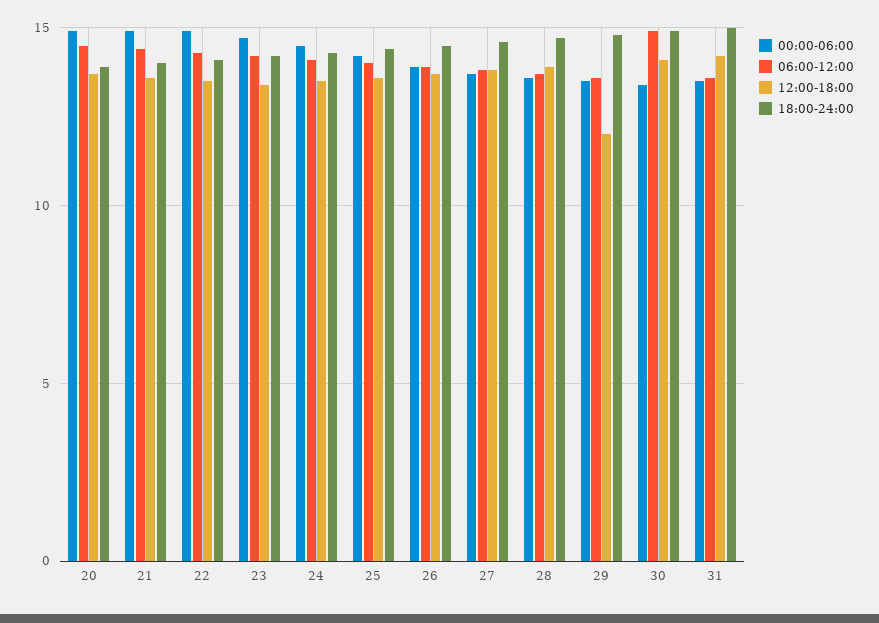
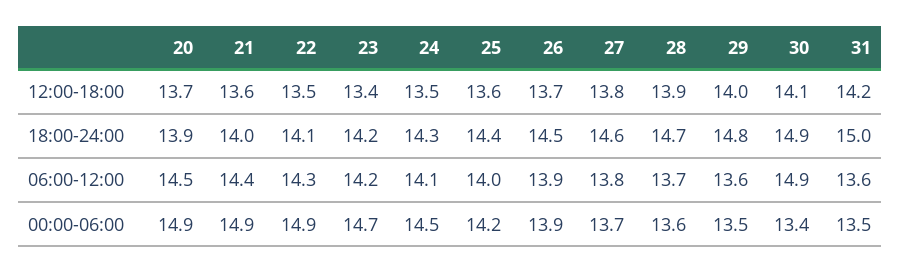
12:00-18:00, 29: 12 -> 14

